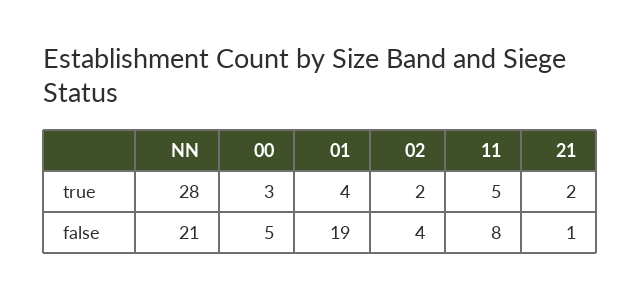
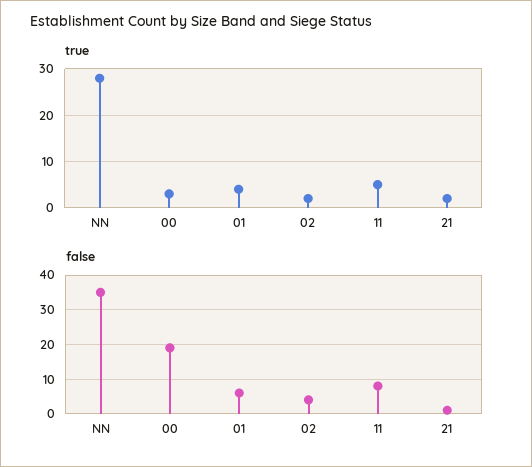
false, NN: 21 -> 35
false, 00: 5 -> 20
false, 01: 19 -> 5

